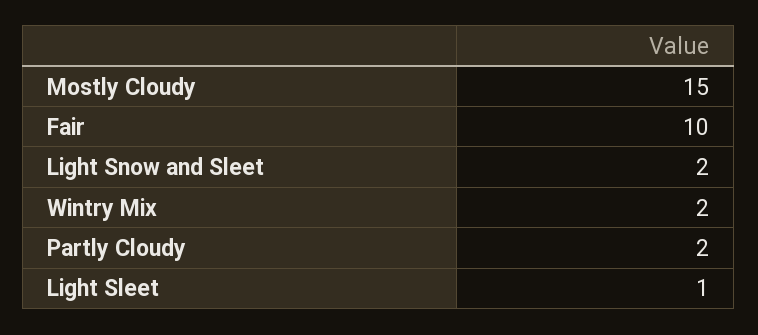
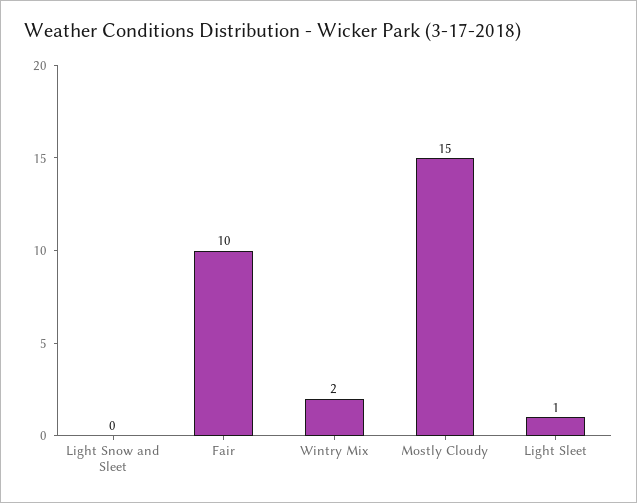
Light Snow and Sleet: 2 -> 0
Partly Cloudy: 2 -> none

